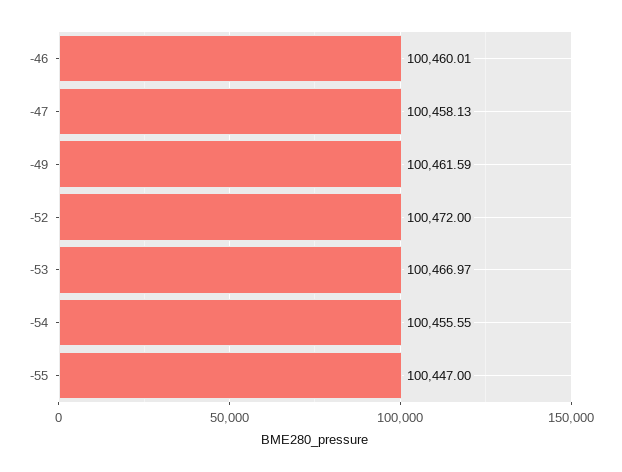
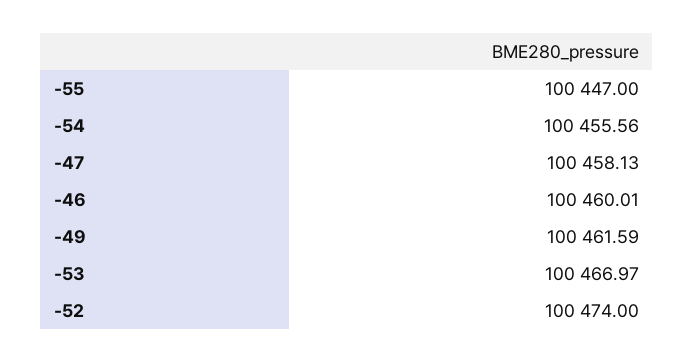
-52: 100472 -> 100474
-54: 100455.55 -> 100455.56

